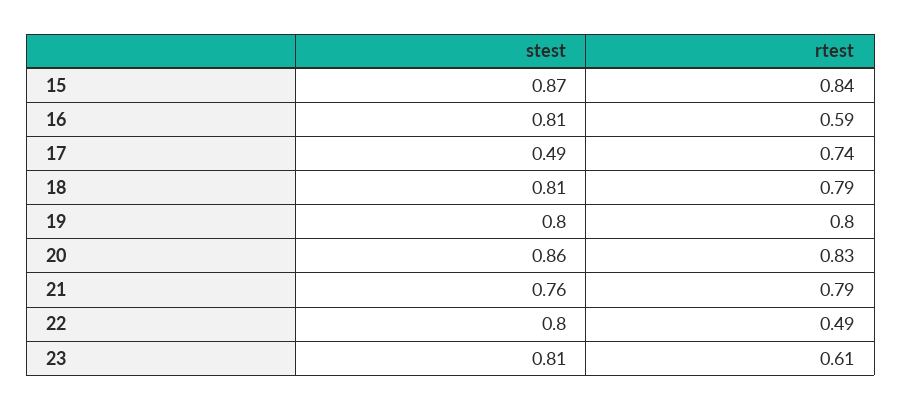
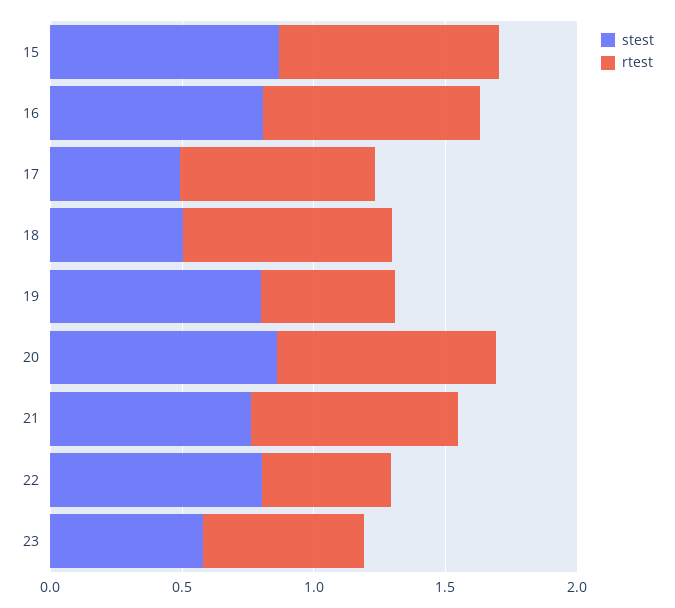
rtest, 16: 0.59 -> 0.8
stest, 18: 0.81 -> 0.5
rtest, 19: 0.8 -> 0.5
stest, 23: 0.81 -> 0.6

